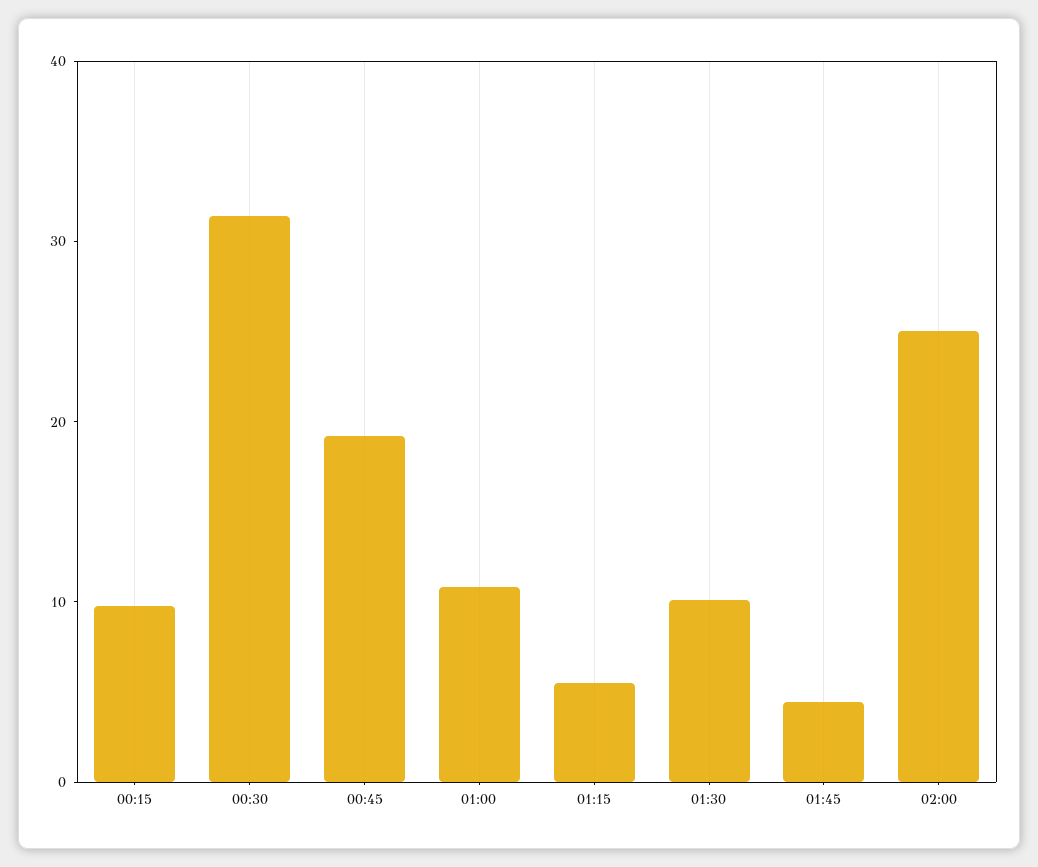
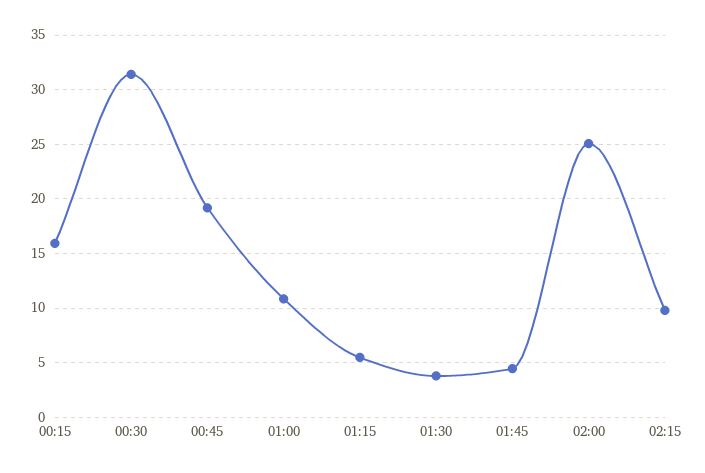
00:15: 10 -> 16
01:30: 10 -> 4
02:15: none -> 10

